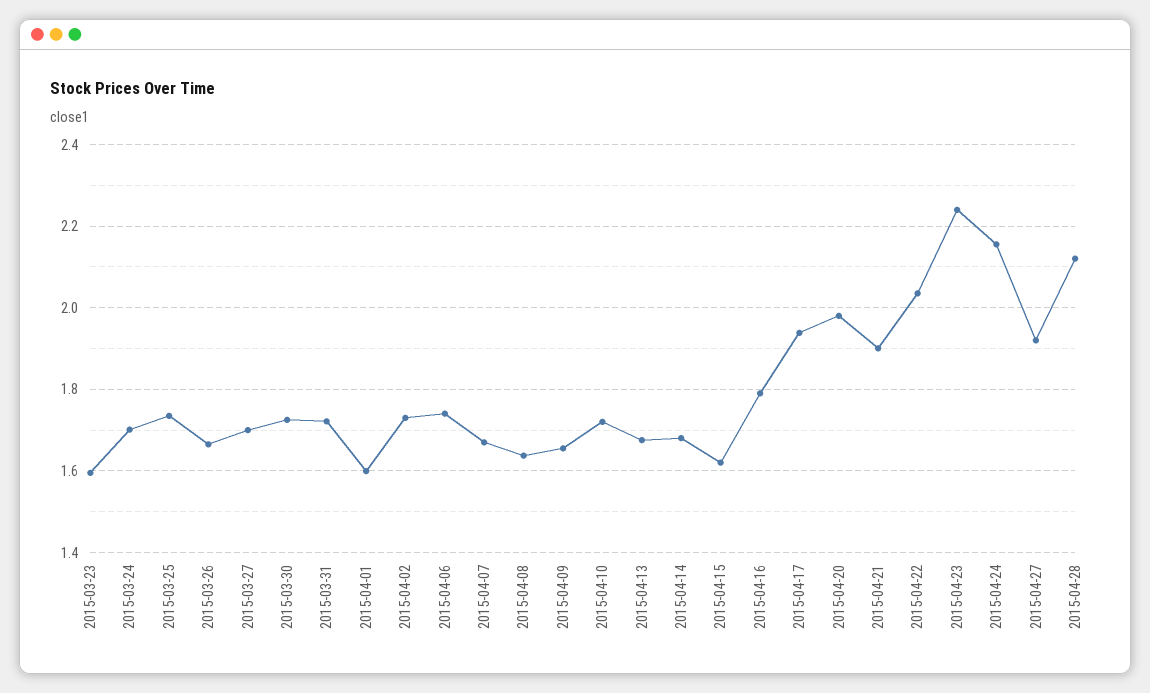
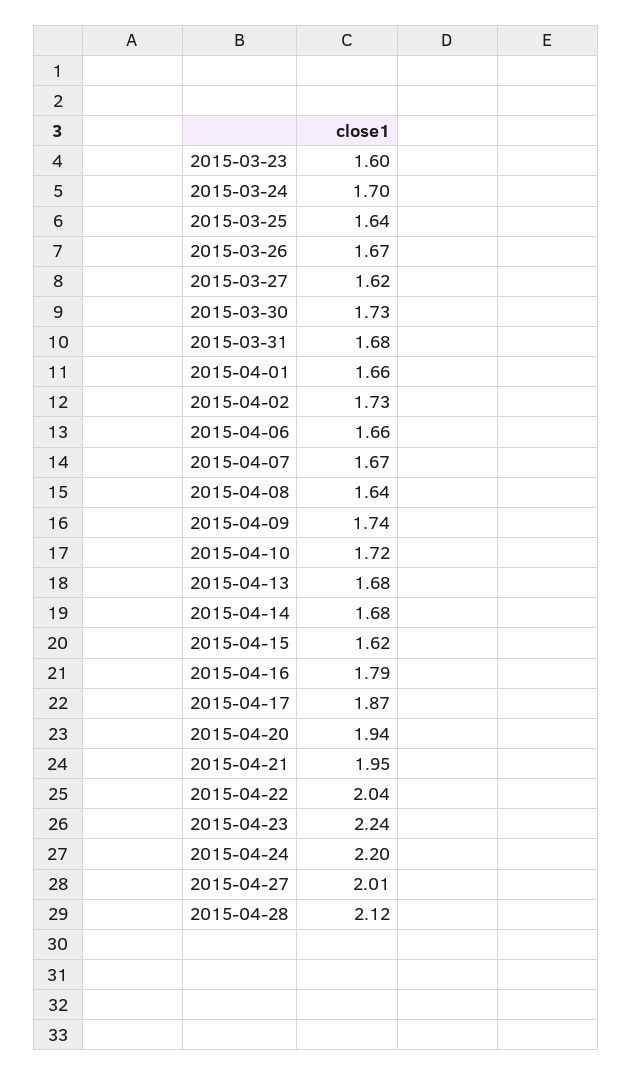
2015-03-25: 1.74 -> 1.64
2015-03-27: 1.7 -> 1.62
2015-03-31: 1.72 -> 1.68
2015-04-01: 1.6 -> 1.66
2015-04-06: 1.74 -> 1.66
2015-04-09: 1.66 -> 1.74
2015-04-17: 1.94 -> 1.87
2015-04-20: 1.98 -> 1.94
2015-04-21: 1.9 -> 1.95
2015-04-24: 2.16 -> 2.2
2015-04-27: 1.92 -> 2.01

